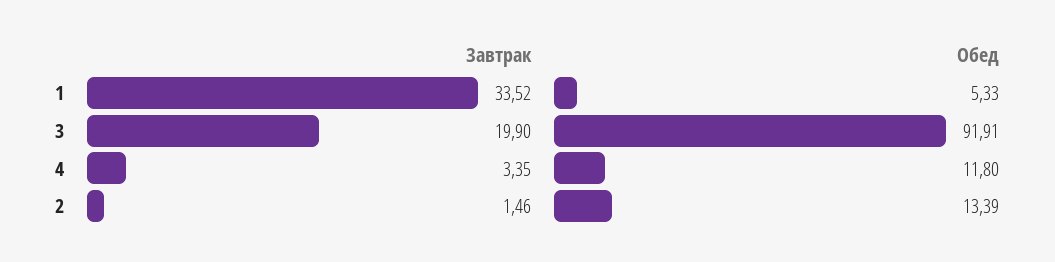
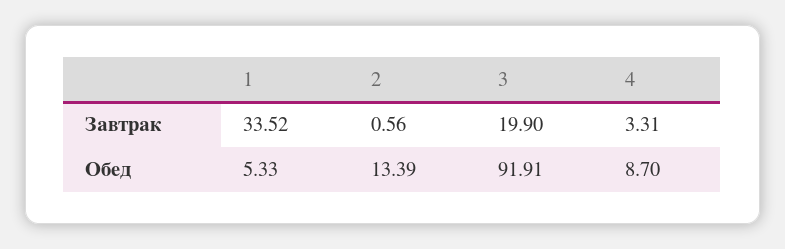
Завтрак, 4: 3.35 -> 3.31
Обед, 4: 11.8 -> 8.7
Завтрак, 2: 1.46 -> 0.56

